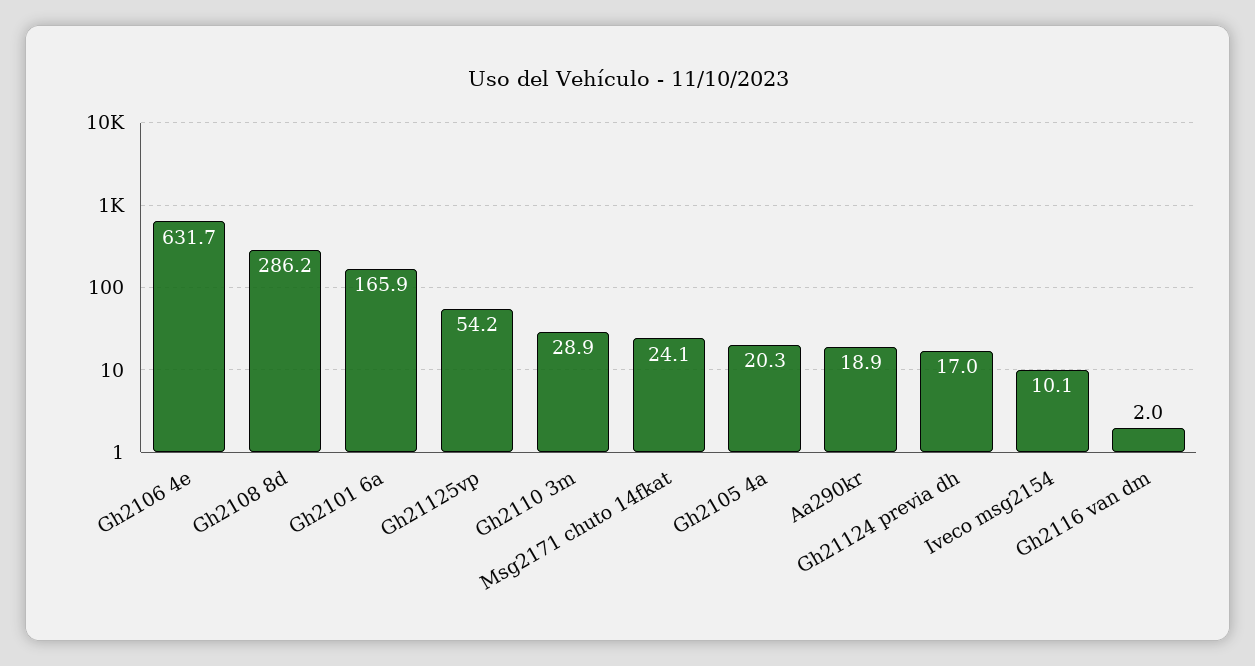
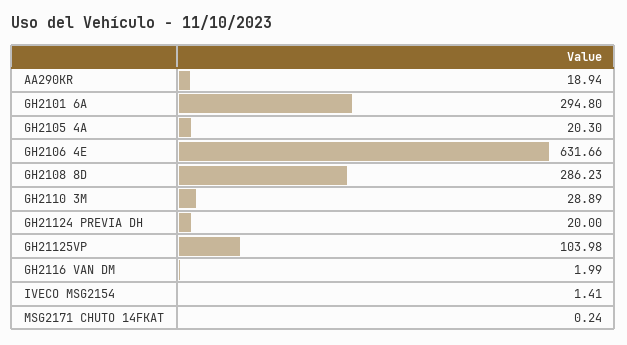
Gh2101 6a: 165.9 -> 294.8
Gh21125vp: 54.2 -> 103.98
Msg2171 chuto 14fkat: 24.1 -> 0.24
Gh21124 previa dh: 17 -> 20
Iveco msg2154: 10.1 -> 1.41

